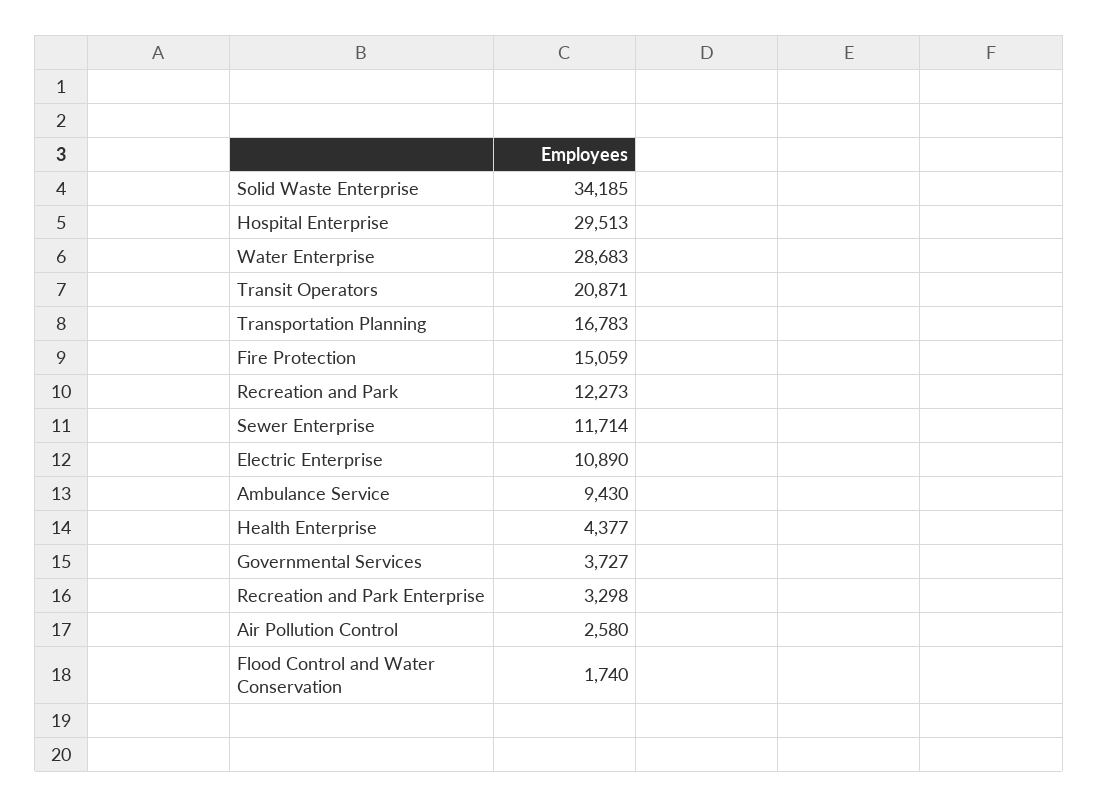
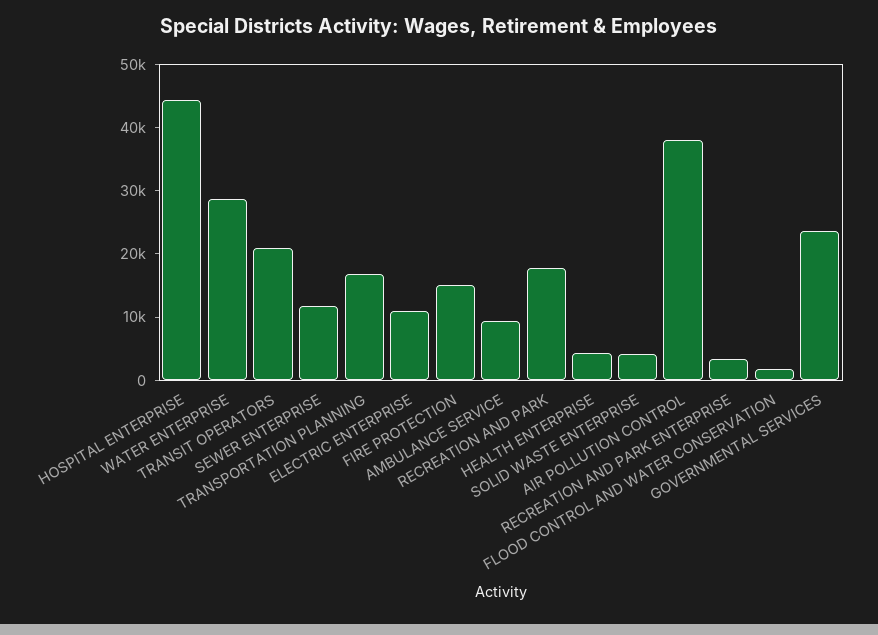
Solid Waste Enterprise: 34185 -> 4000
Hospital Enterprise: 29513 -> 44000
Recreation and Park: 12273 -> 18000
Governmental Services: 3727 -> 24000
Air Pollution Control: 2580 -> 38000

